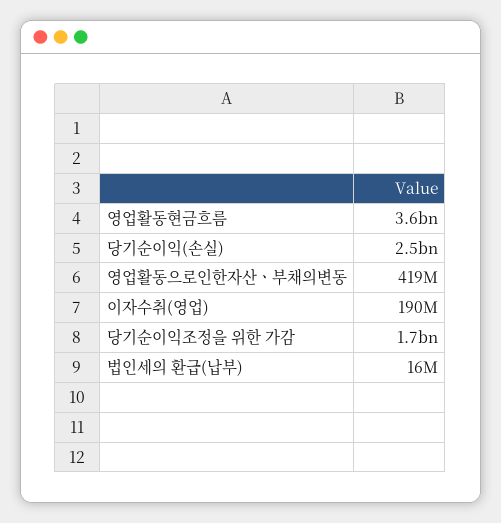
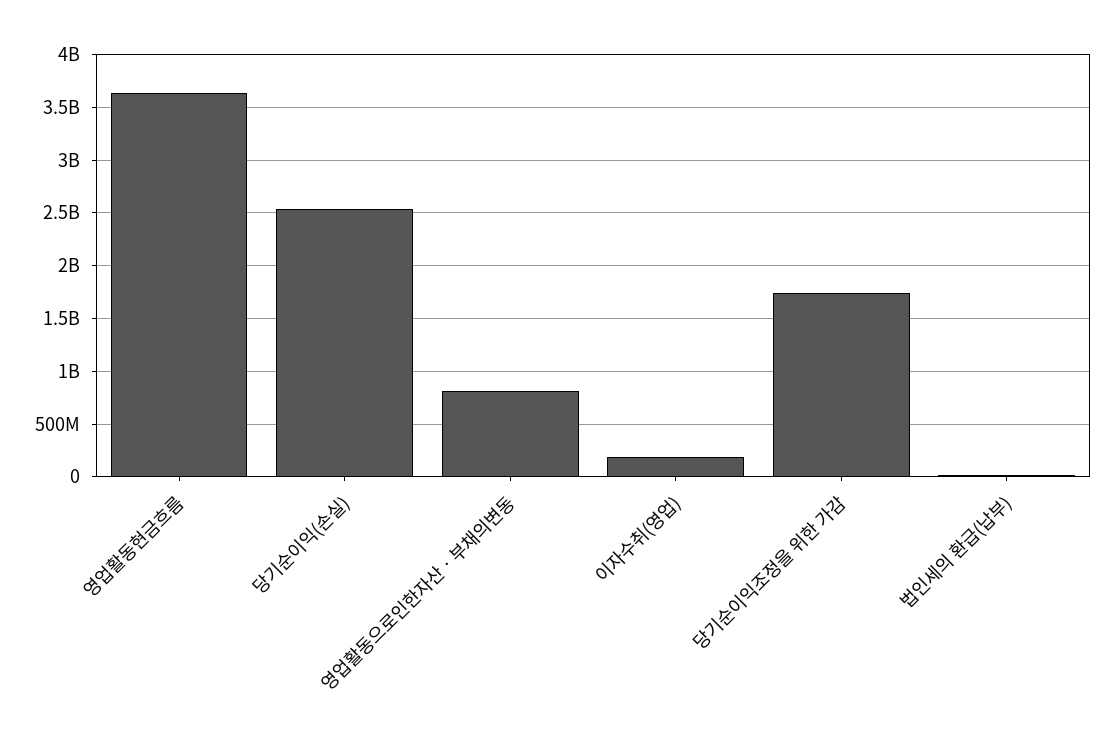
영업활동으로인한자산ㆍ부채의변동: 419000000 -> 800000000

